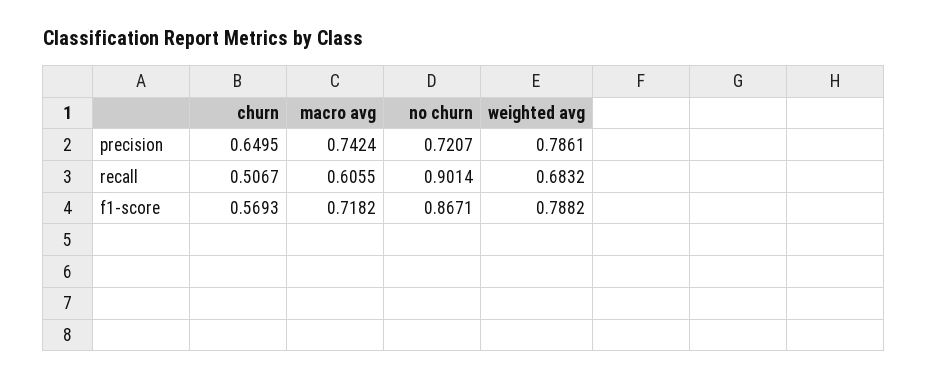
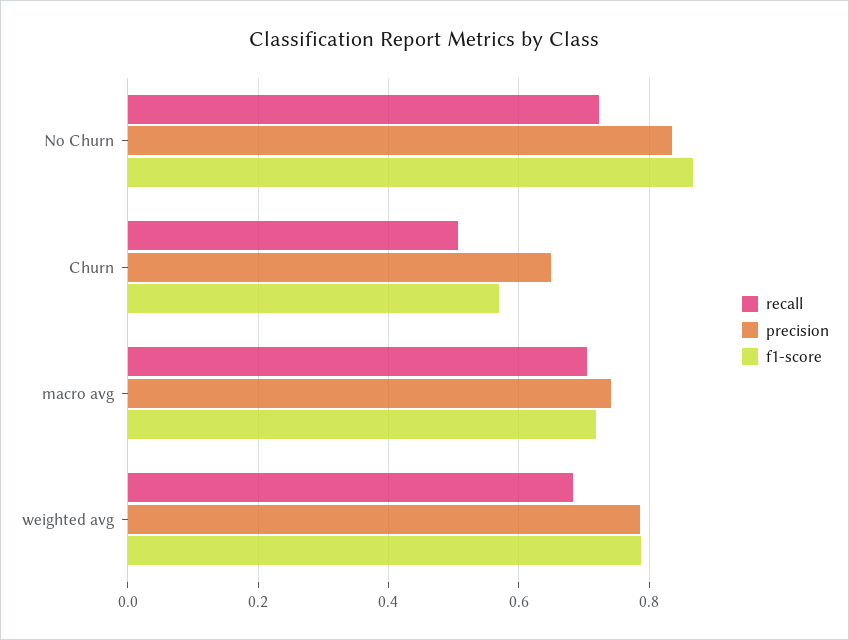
precision, no churn: 0.7207 -> 0.84
recall, macro avg: 0.6055 -> 0.7
recall, no churn: 0.9014 -> 0.72

